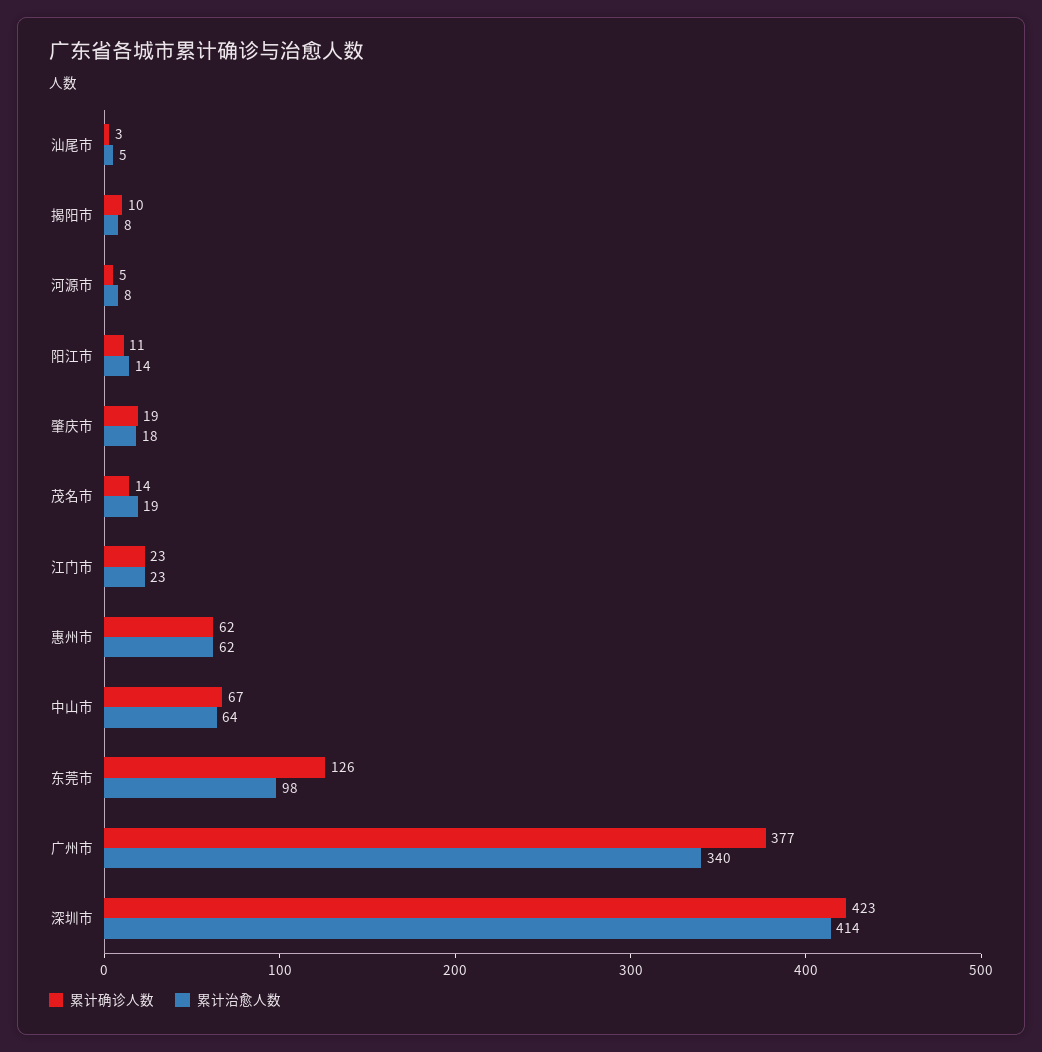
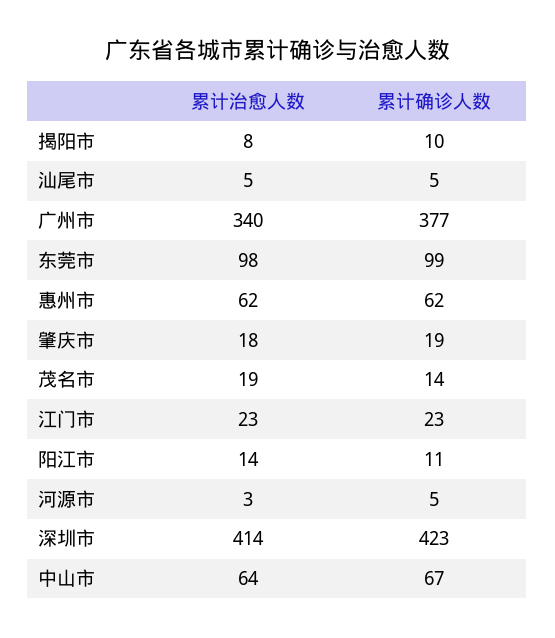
累计确诊人数, 汕尾市: 3 -> 5
累计治愈人数, 河源市: 8 -> 3
累计确诊人数, 东莞市: 126 -> 99

